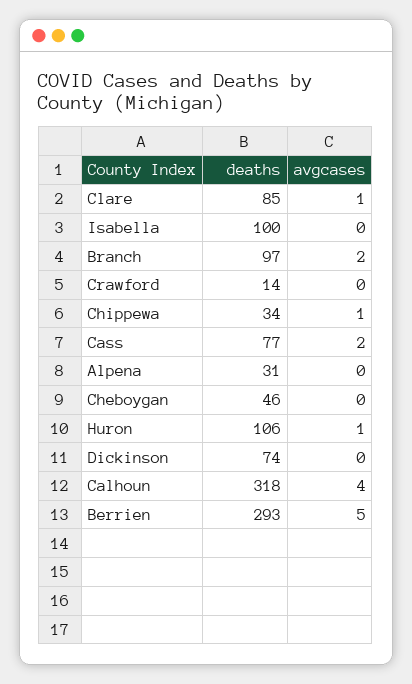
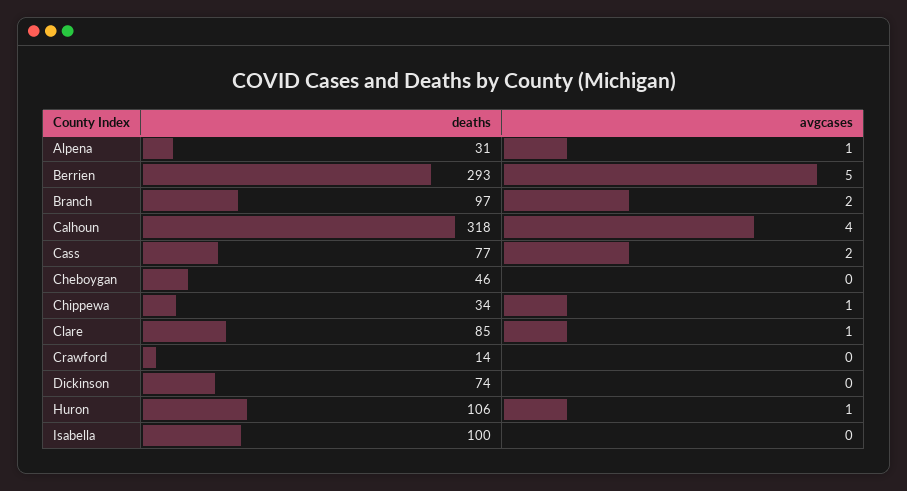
avgcases, Alpena: 0 -> 1

